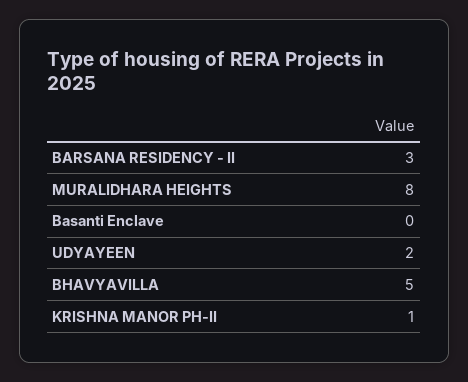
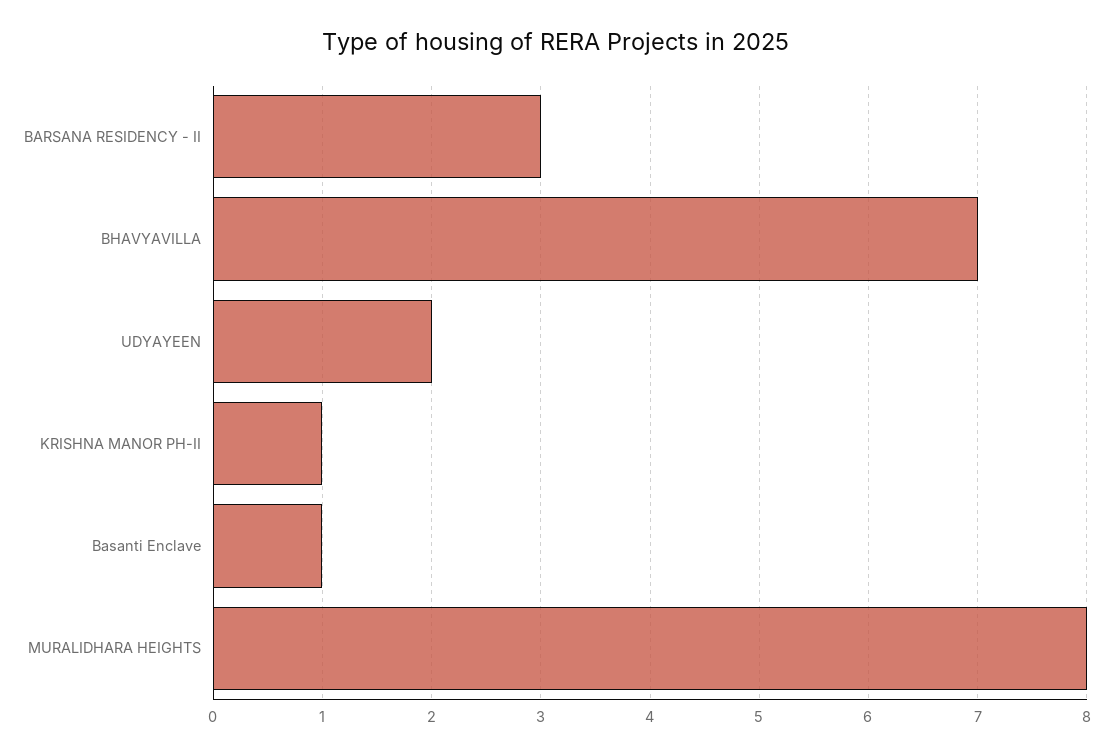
Basanti Enclave: 0 -> 1
BHAVYAVILLA: 5 -> 7

